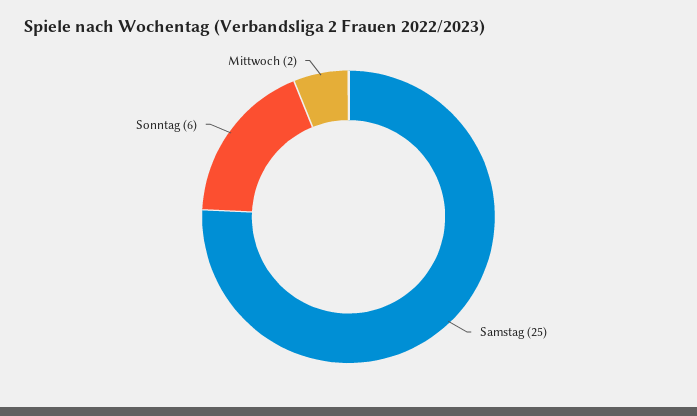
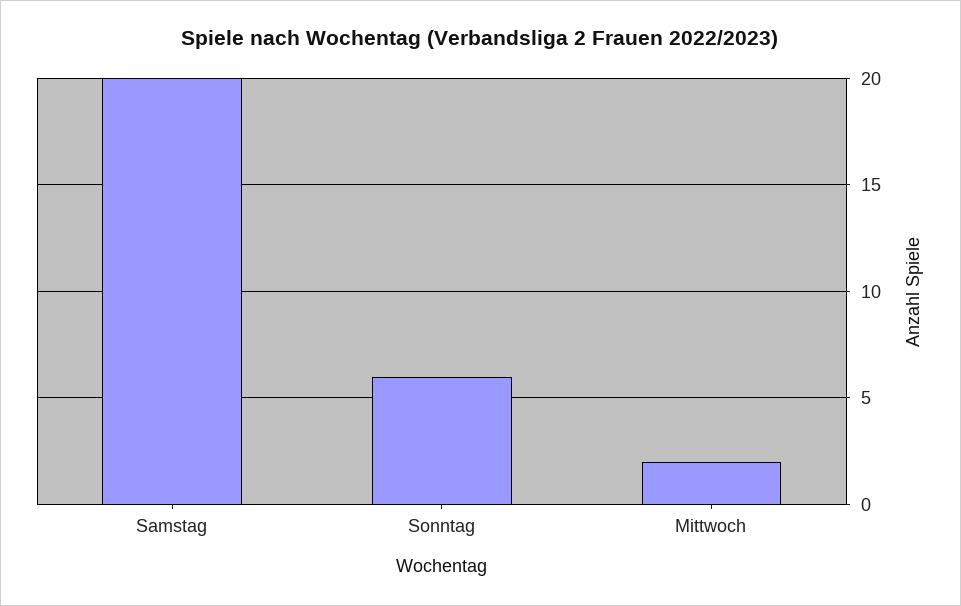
Samstag: 25 -> 20

